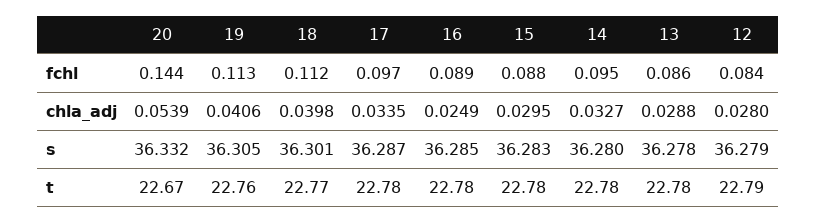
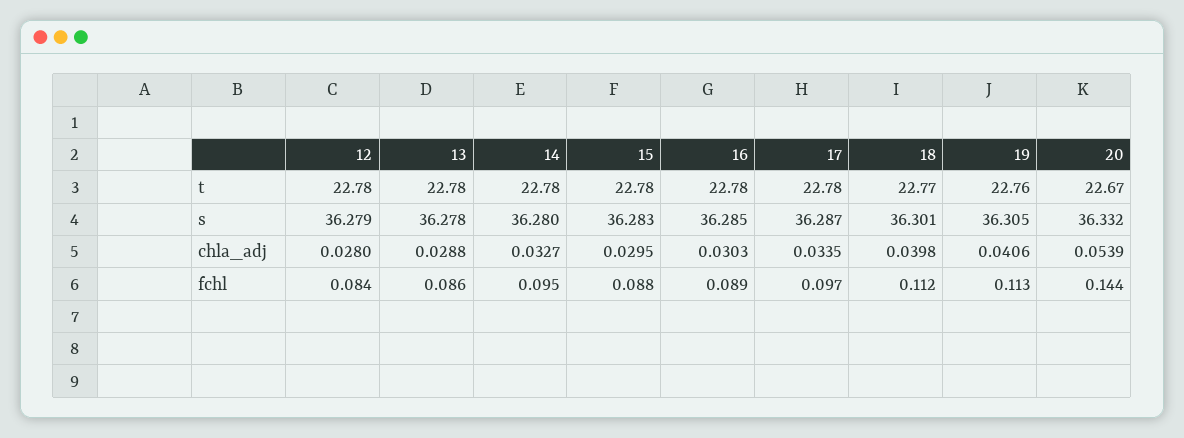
16, chla_adj: 0.0249 -> 0.0303
12, t: 22.79 -> 22.78

